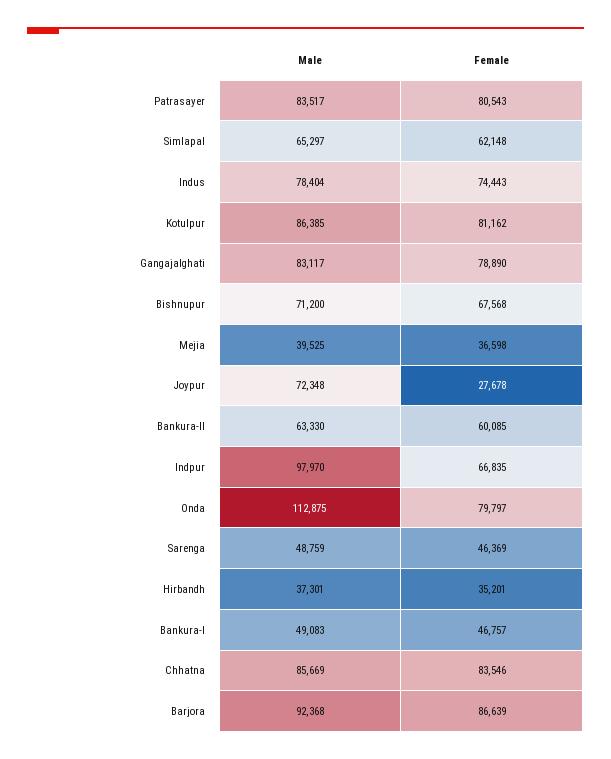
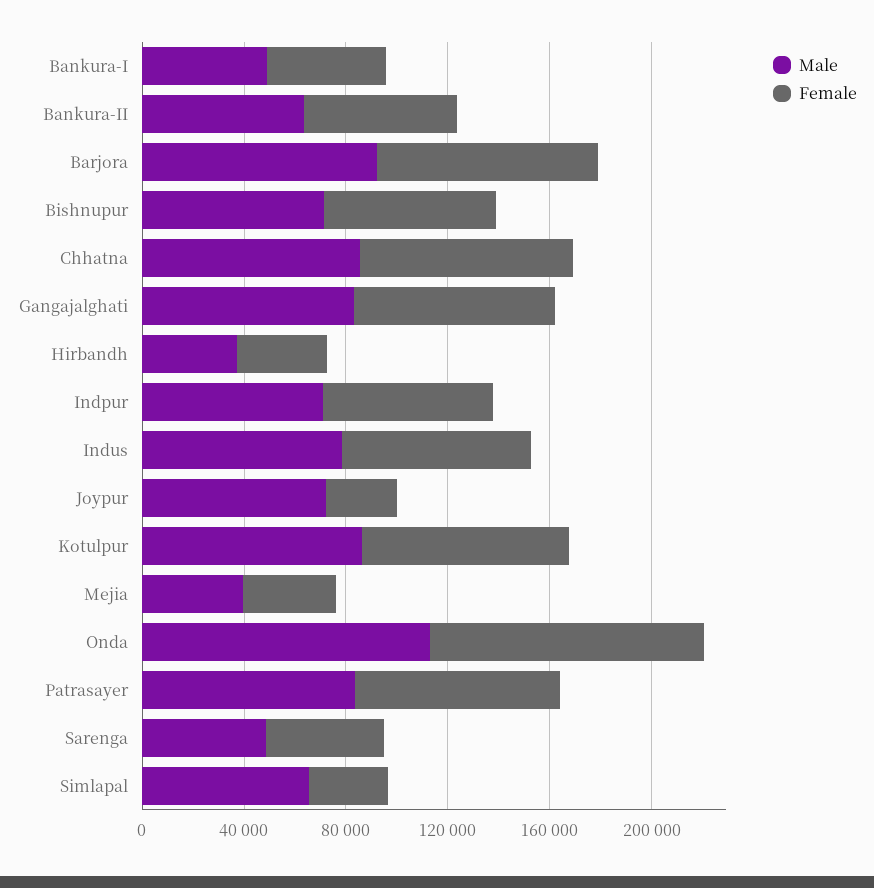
Female, Simlapal: 62148 -> 30000
Male, Indpur: 97970 -> 70000
Female, Onda: 79797 -> 110000

